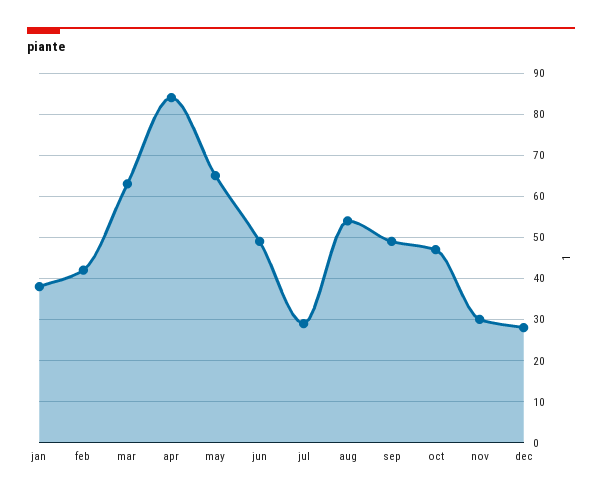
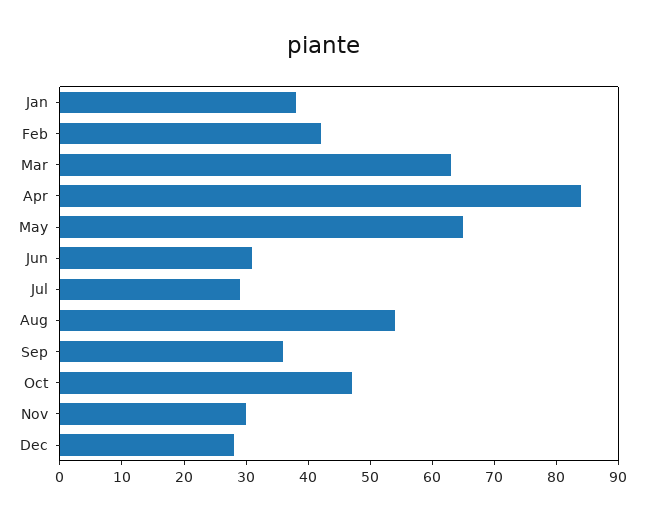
jun: 50 -> 30
sep: 50 -> 35

